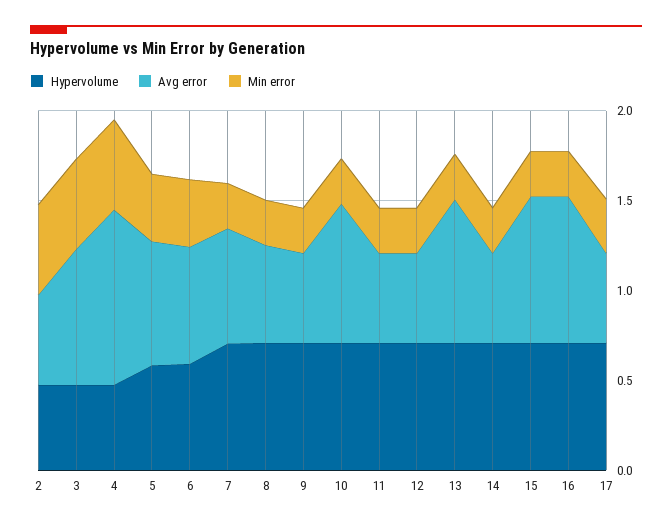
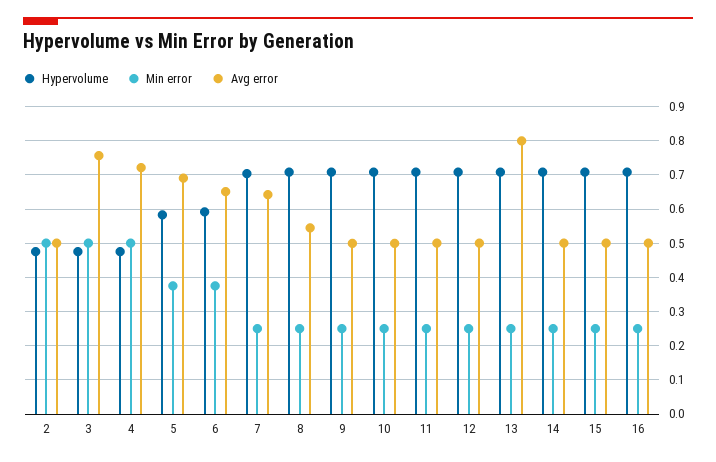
Avg error, 4: 1 -> 0.72
Avg error, 10: 0.8 -> 0.5
Avg error, 15: 0.8 -> 0.5
Avg error, 16: 0.8 -> 0.5
Hypervolume, 17: 0.7 -> none
Avg error, 17: 0.5 -> none
Min error, 17: 0.3 -> none

